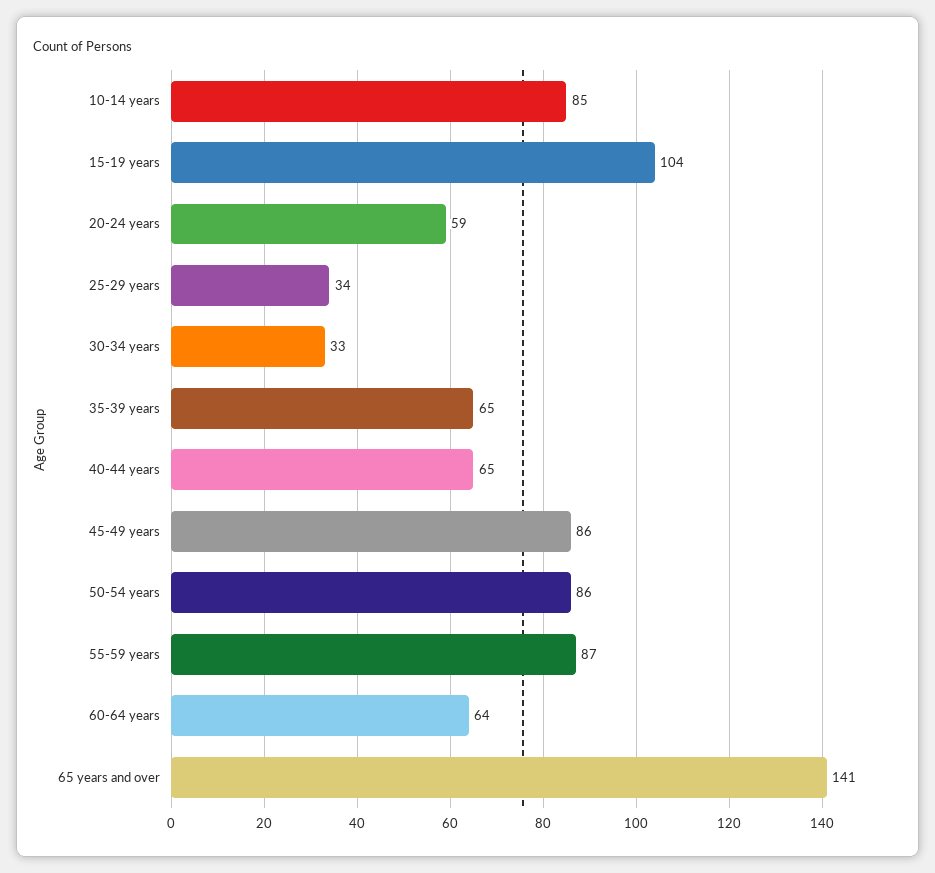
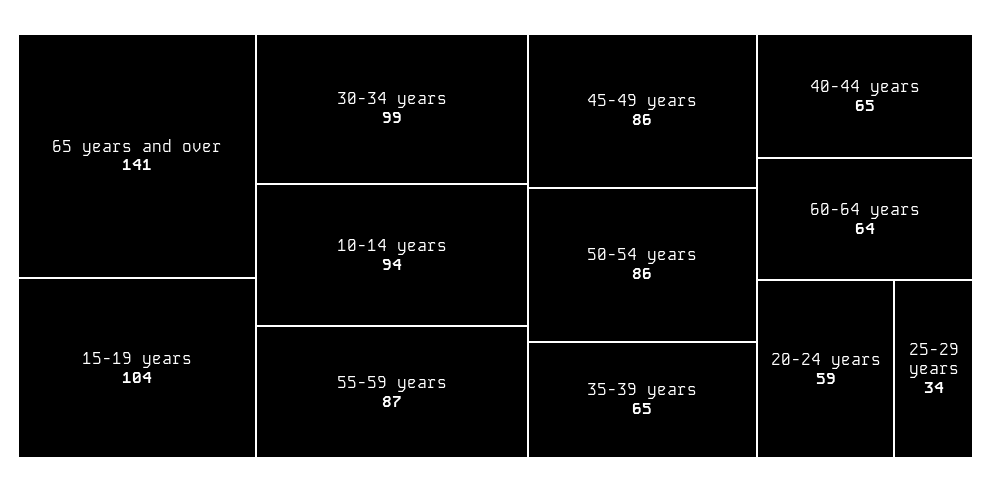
10-14 years: 85 -> 94
30-34 years: 33 -> 99

